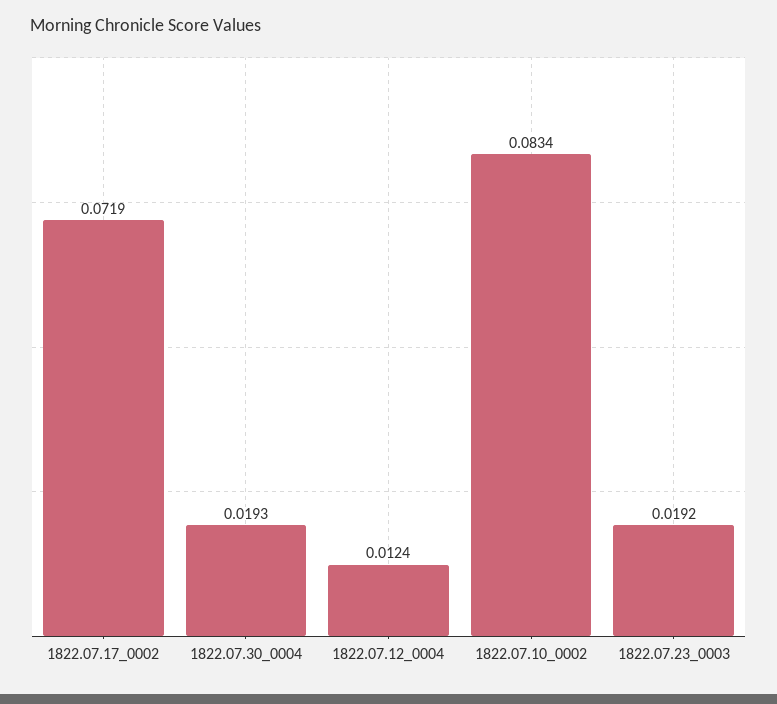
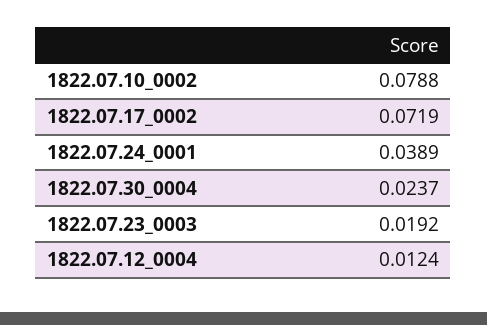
1822.07.30_0004: 0.0193 -> 0.0237
1822.07.10_0002: 0.0834 -> 0.0788
1822.07.24_0001: none -> 0.0389

